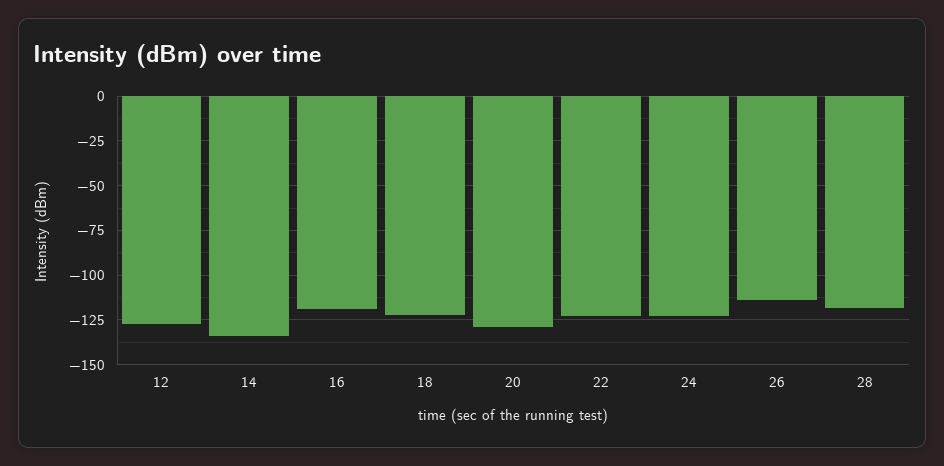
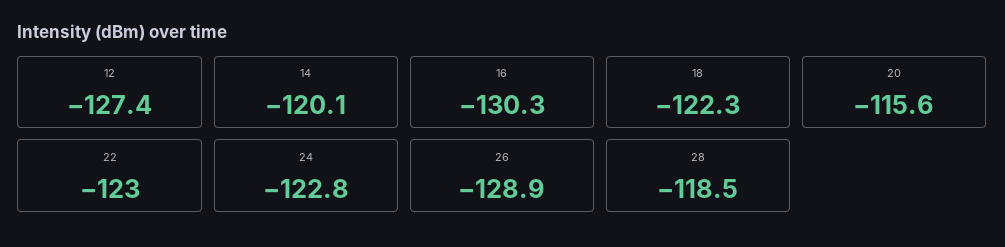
14: -135 -> -120.1
16: -120 -> -130.3
20: -130 -> -115.6
26: -115 -> -128.9

